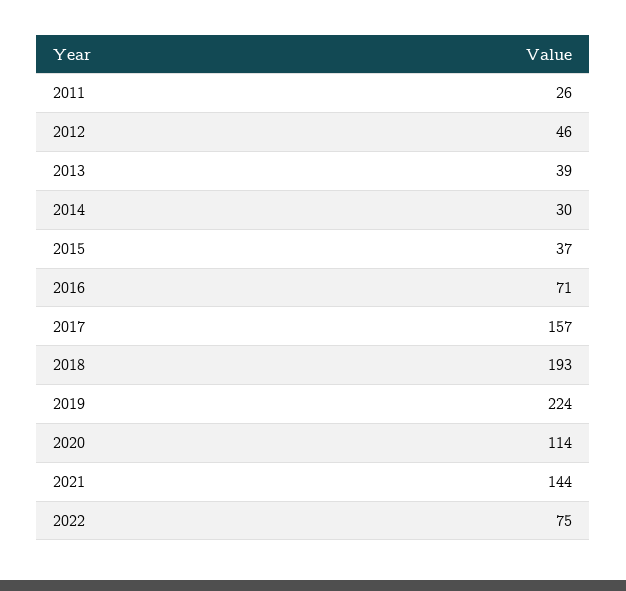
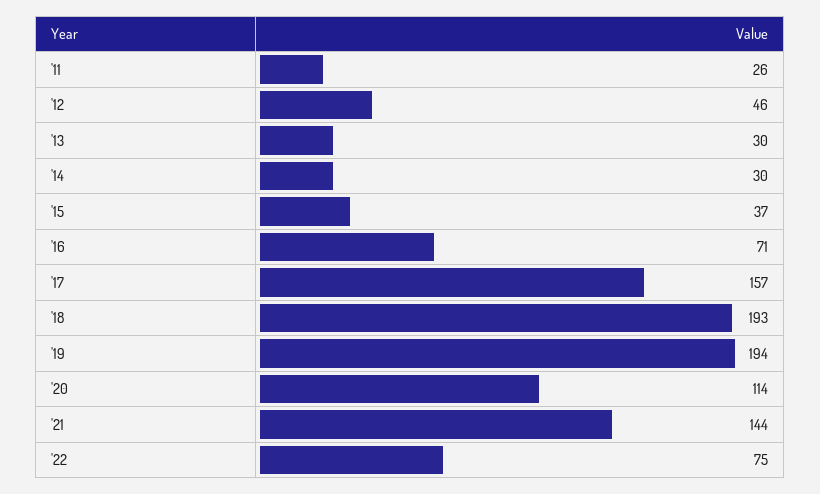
2013: 39 -> 30
2019: 224 -> 194

